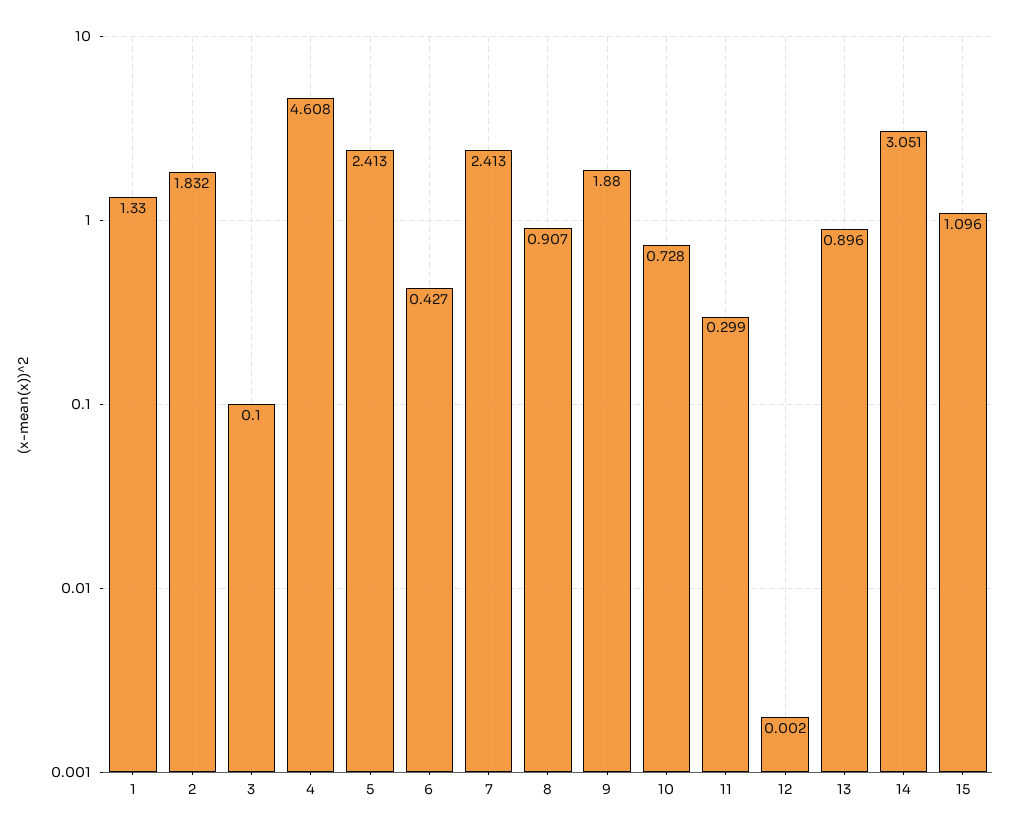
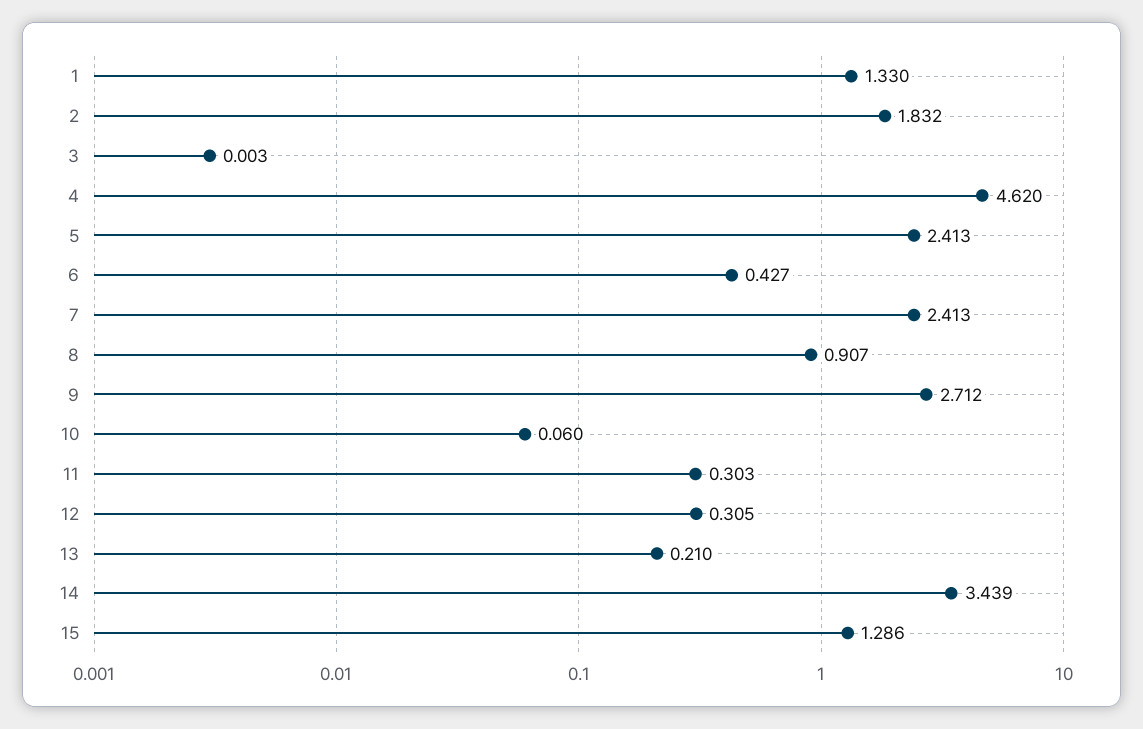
3: 0.1 -> 0.003
4: 4.608 -> 4.62
9: 1.88 -> 2.712
10: 0.728 -> 0.06
11: 0.299 -> 0.303
12: 0.002 -> 0.305
13: 0.896 -> 0.21
14: 3.051 -> 3.439
15: 1.096 -> 1.286

